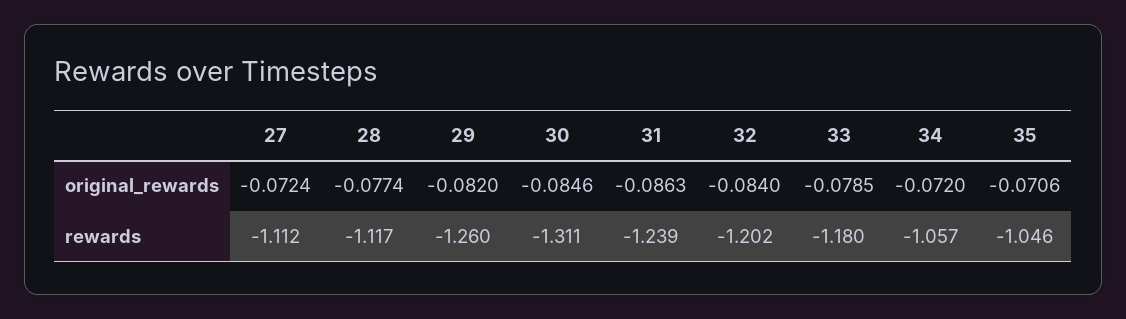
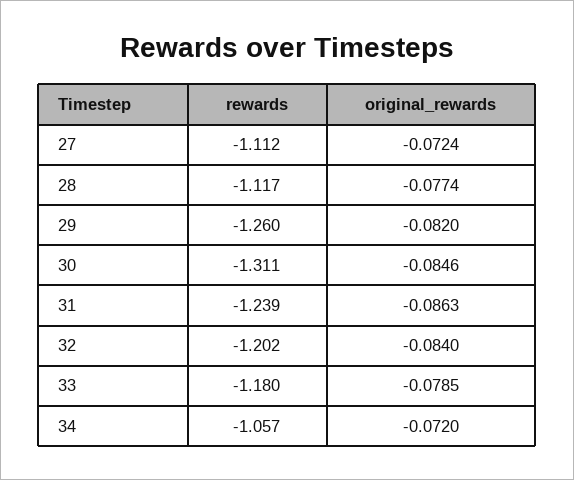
35, original_rewards: -0.0706 -> none
35, rewards: -1.046 -> none

